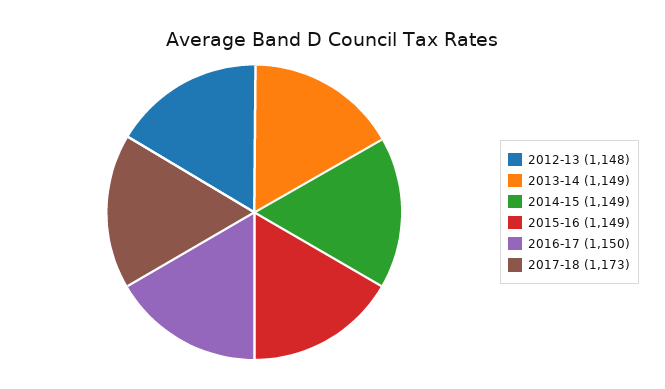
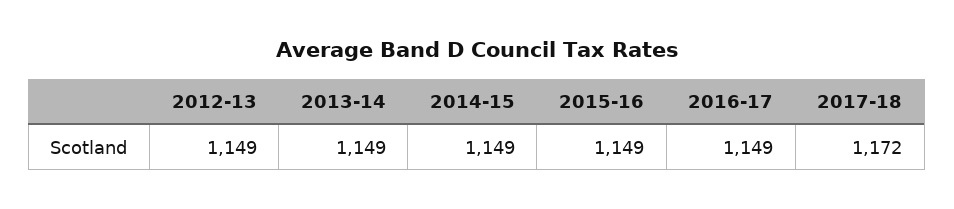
2012-13: 1148 -> 1149
2016-17: 1150 -> 1149
2017-18: 1173 -> 1172

